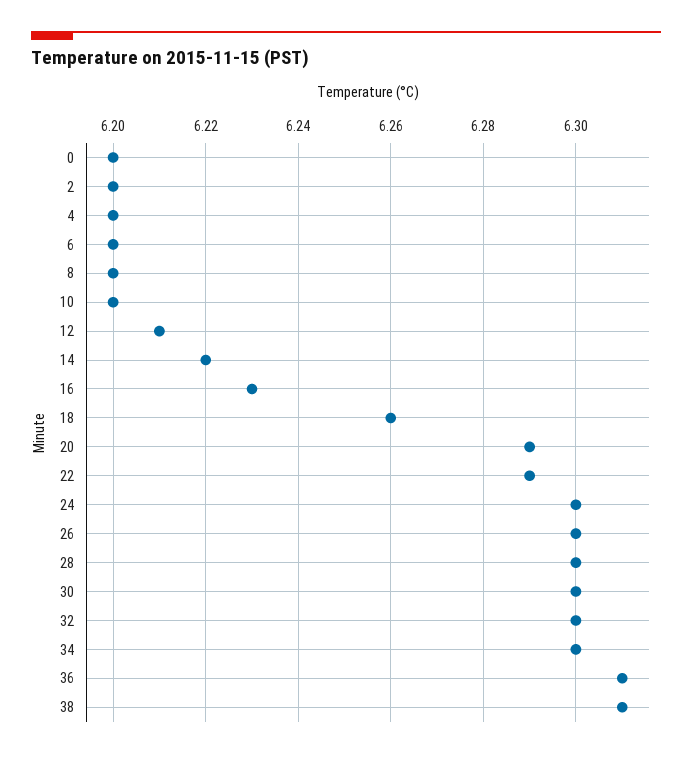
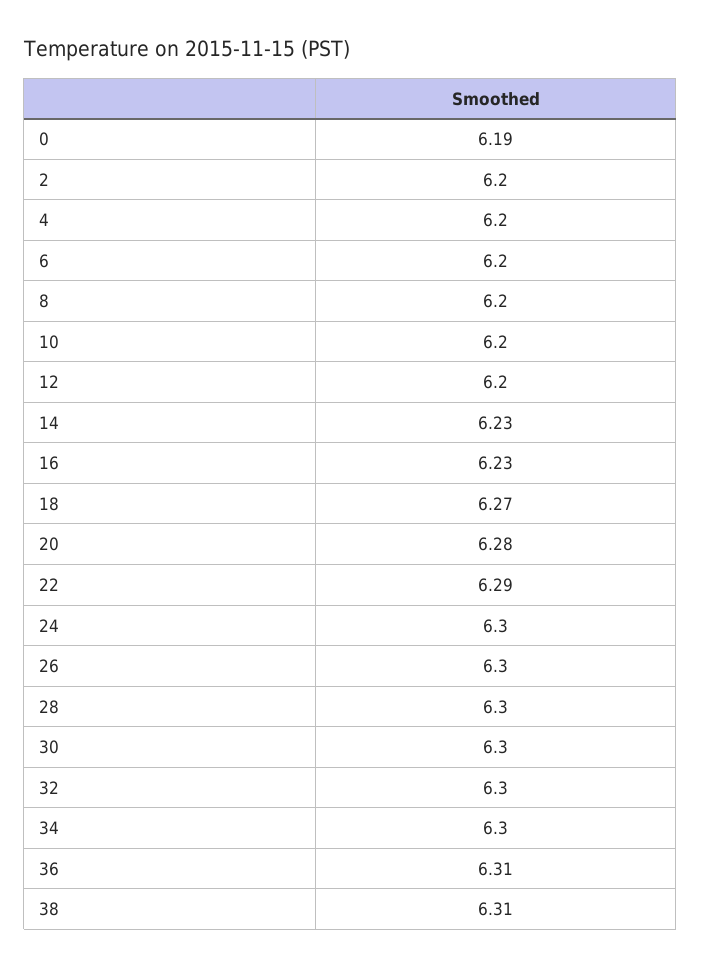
0: 6.2 -> 6.19
12: 6.21 -> 6.2
14: 6.22 -> 6.23
18: 6.26 -> 6.27
20: 6.29 -> 6.28

